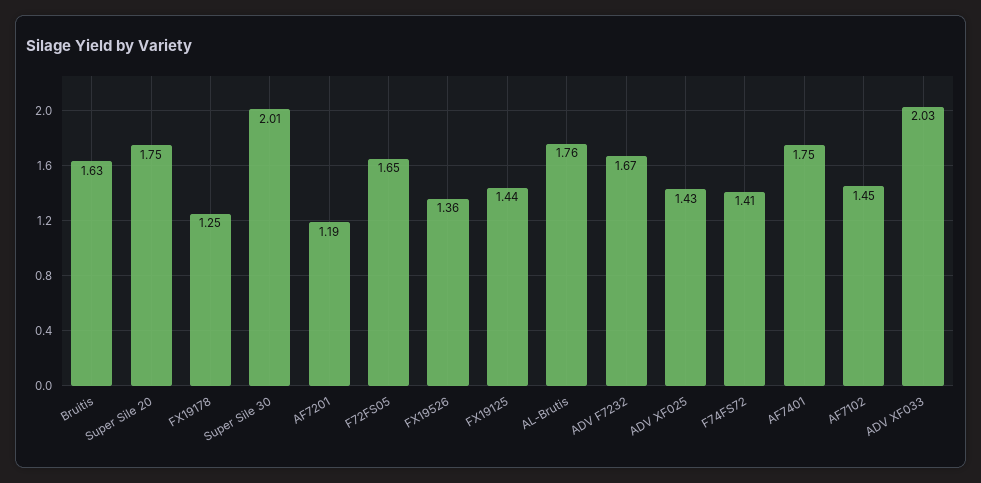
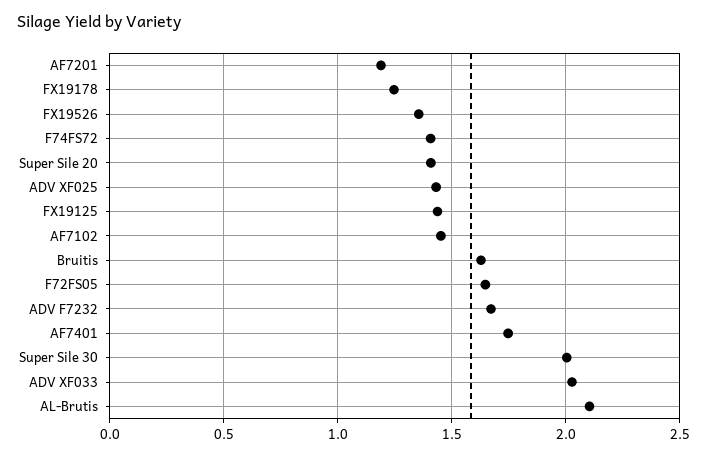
Super Sile 20: 1.75 -> 1.4
AL-Brutis: 1.76 -> 2.1

